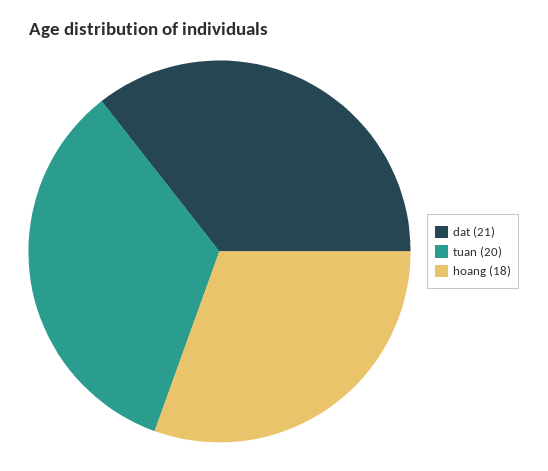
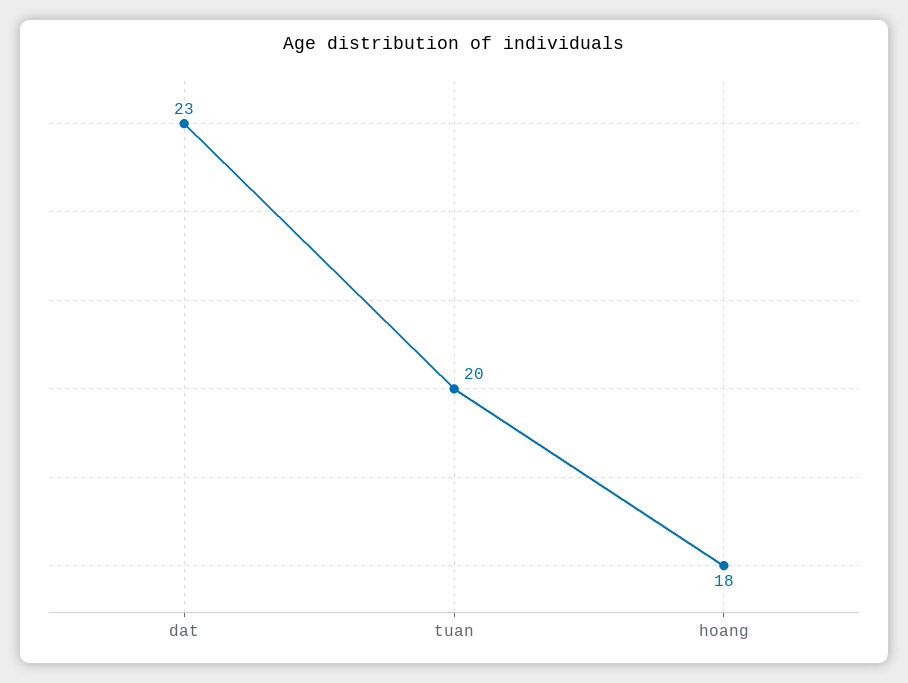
dat: 21 -> 23

